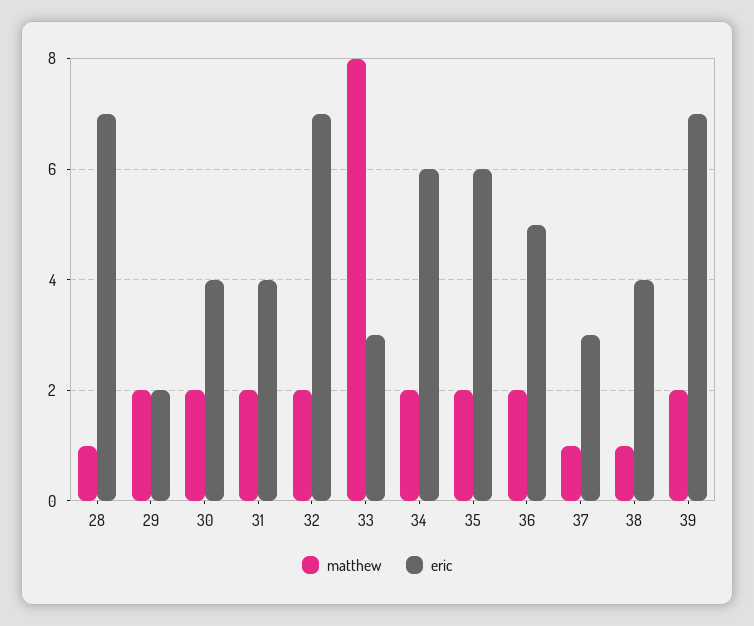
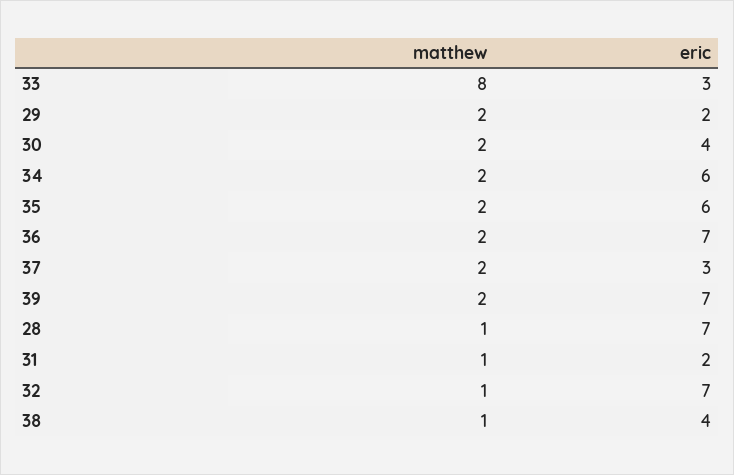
matthew, 31: 2 -> 1
eric, 31: 4 -> 2
matthew, 32: 2 -> 1
eric, 36: 5 -> 7
matthew, 37: 1 -> 2

